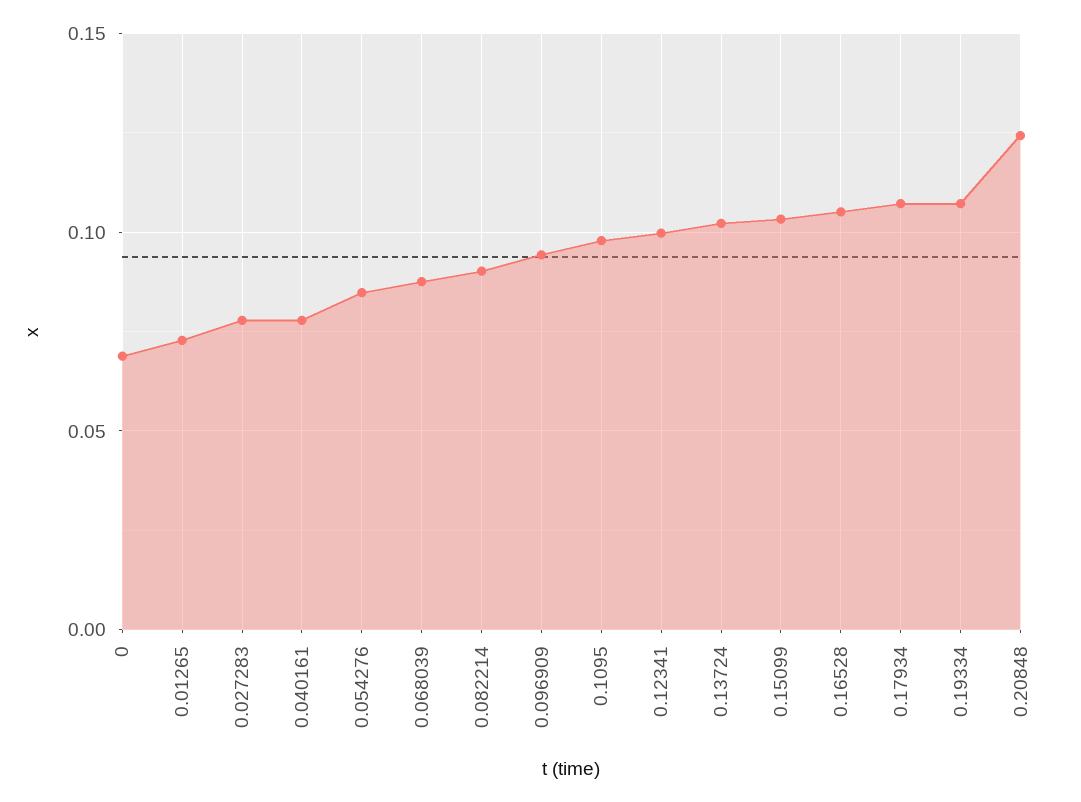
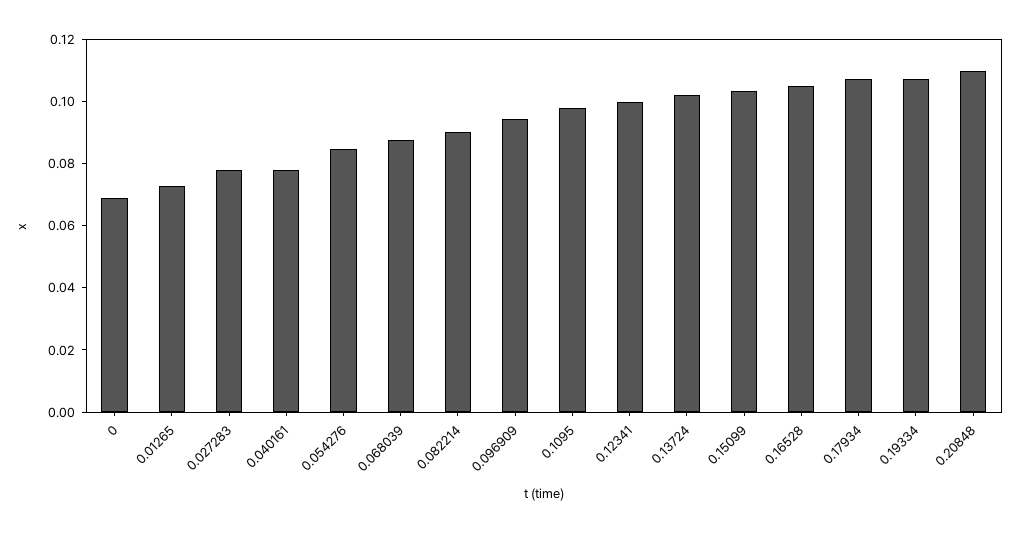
0.20848: 0.125 -> 0.11

